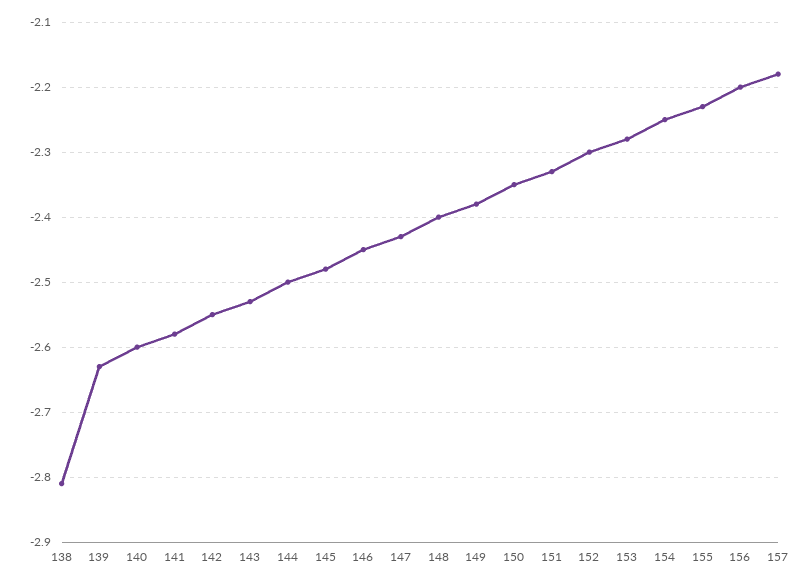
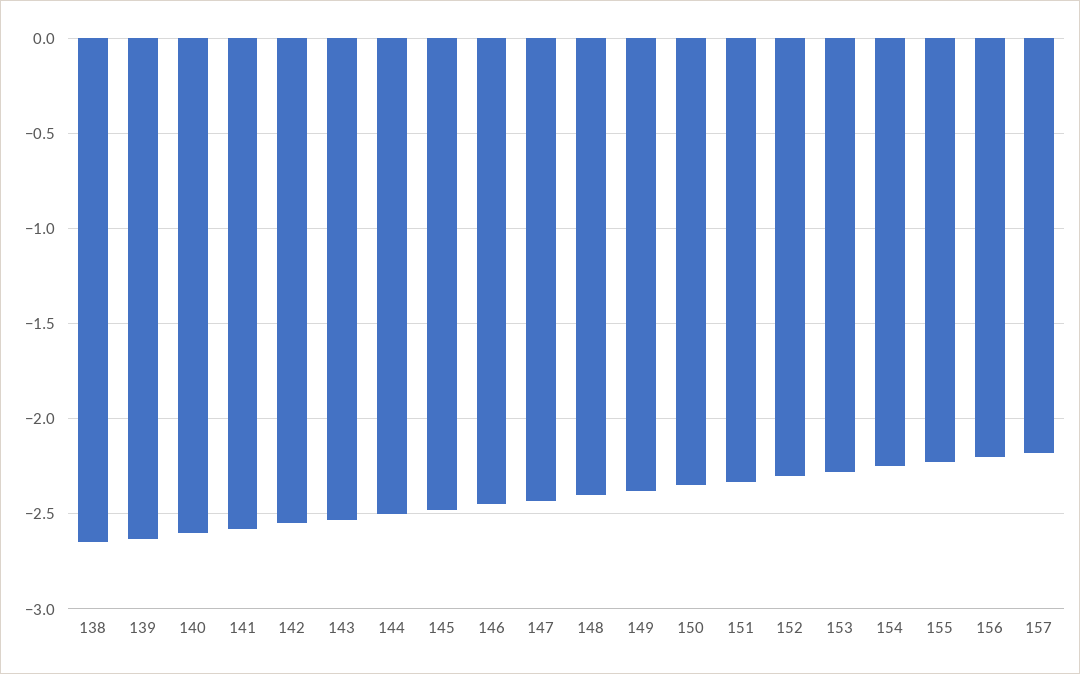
138: -2.81 -> -2.65

